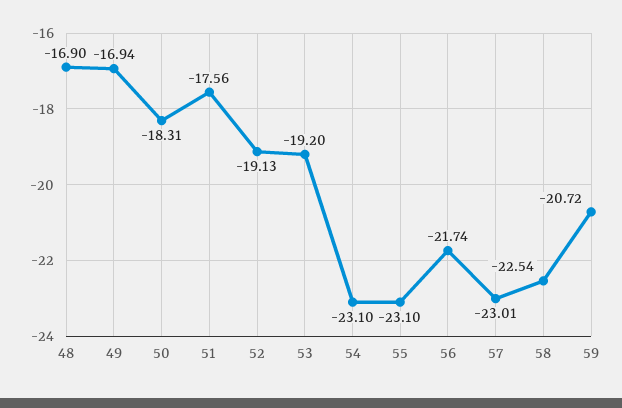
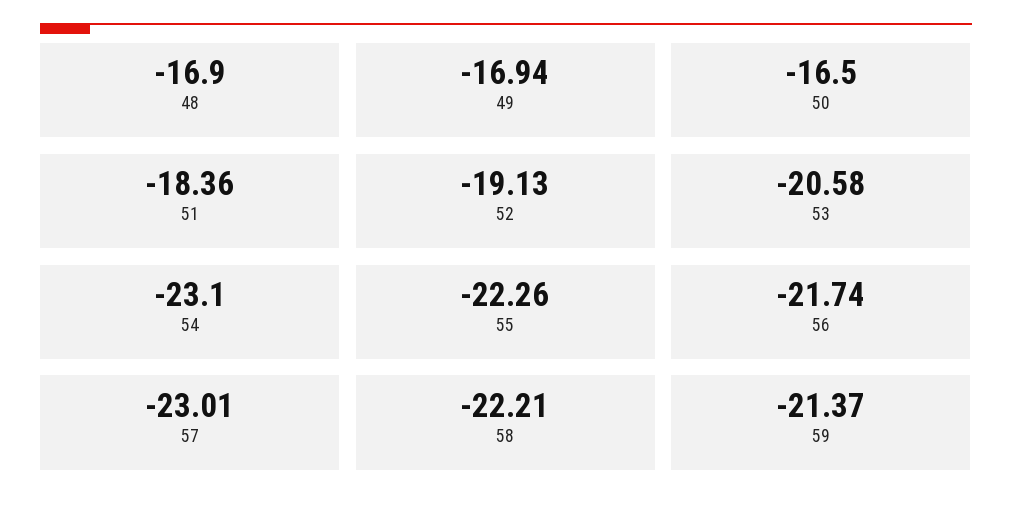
50: -18.31 -> -16.5
51: -17.56 -> -18.36
53: -19.2 -> -20.58
55: -23.1 -> -22.26
58: -22.54 -> -22.21
59: -20.72 -> -21.37

